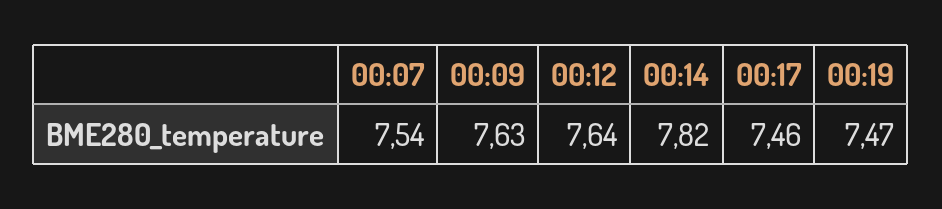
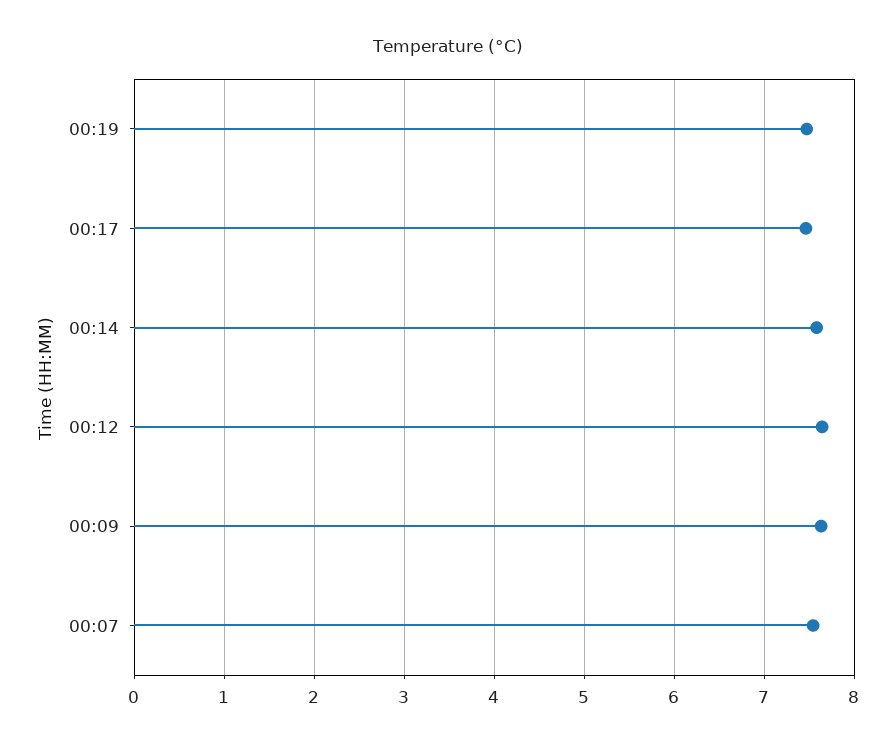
00:14: 7.82 -> 7.6

